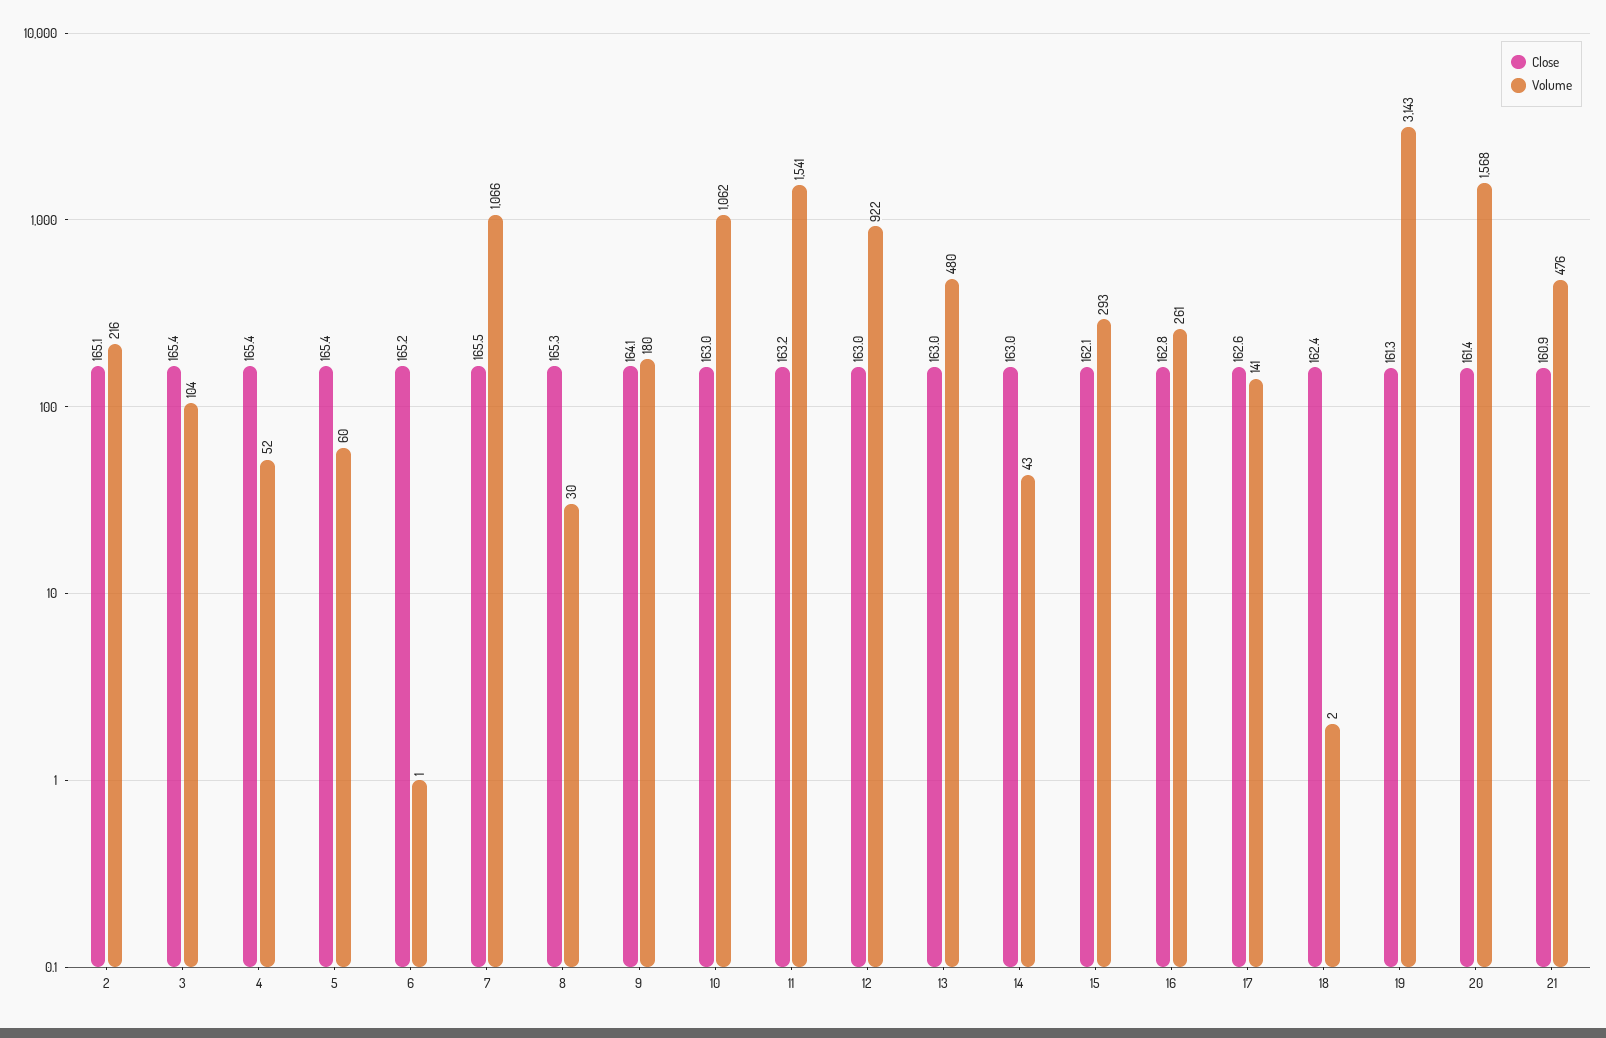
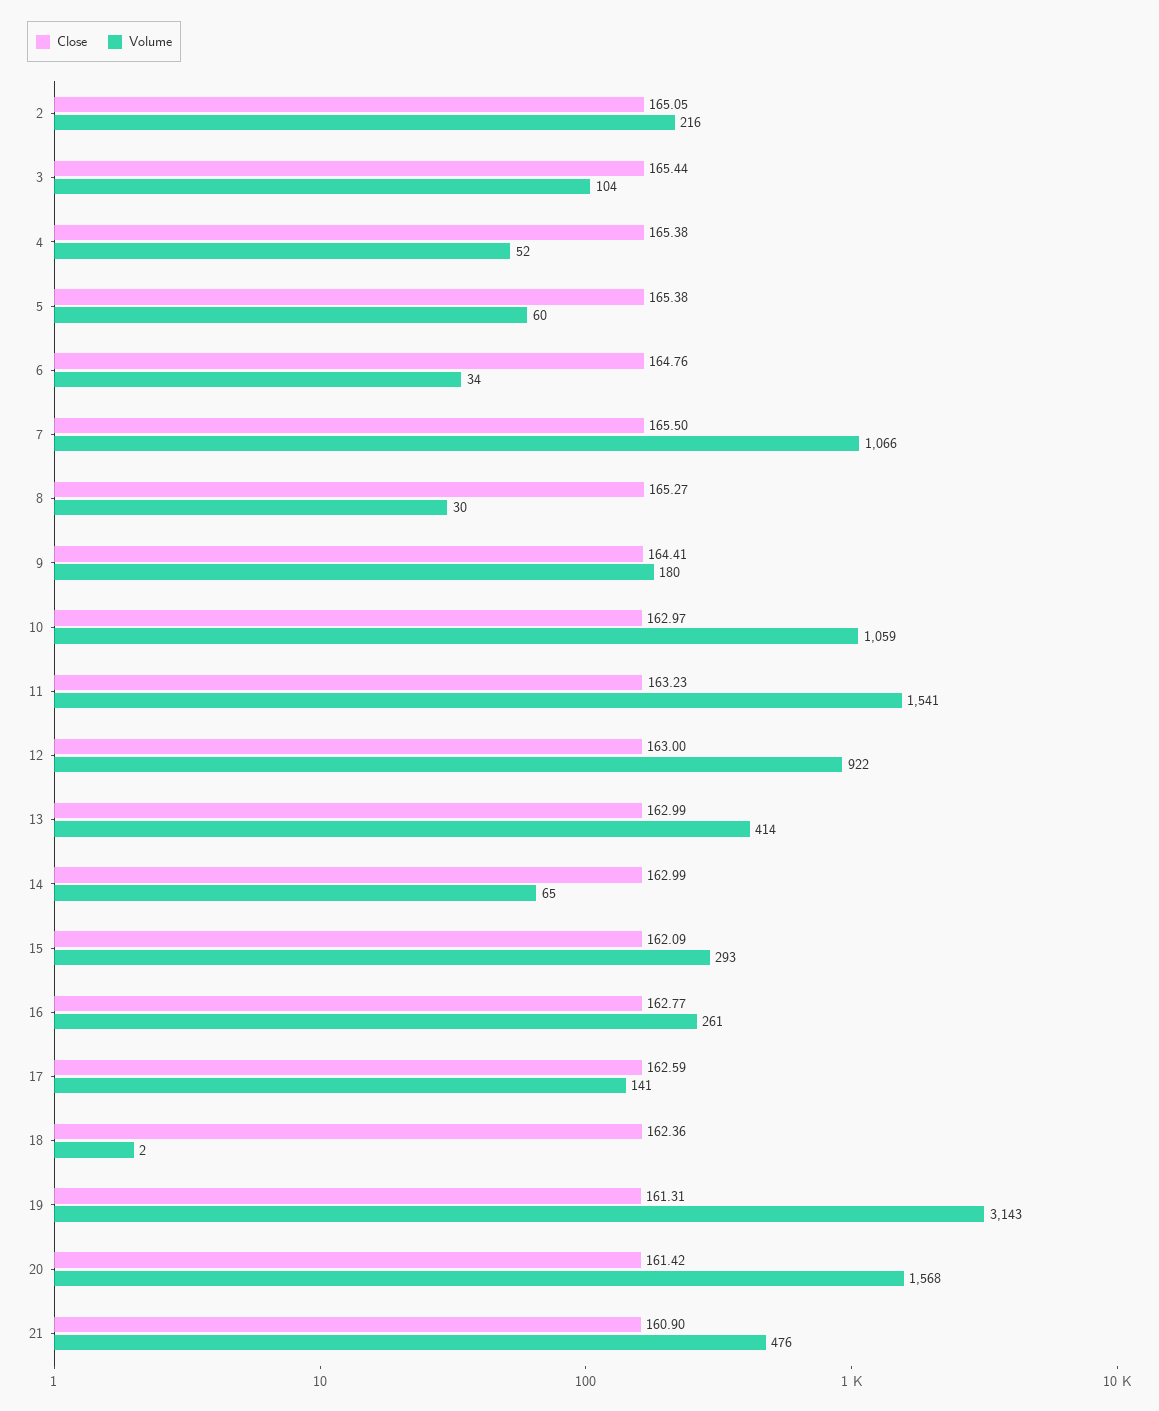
Close, 6: 165.2 -> 164.76
Volume, 6: 1 -> 34
Close, 9: 164.1 -> 164.41
Volume, 10: 1062 -> 1059
Volume, 13: 480 -> 414
Volume, 14: 43 -> 65

